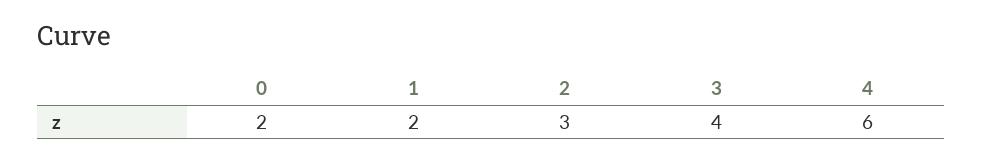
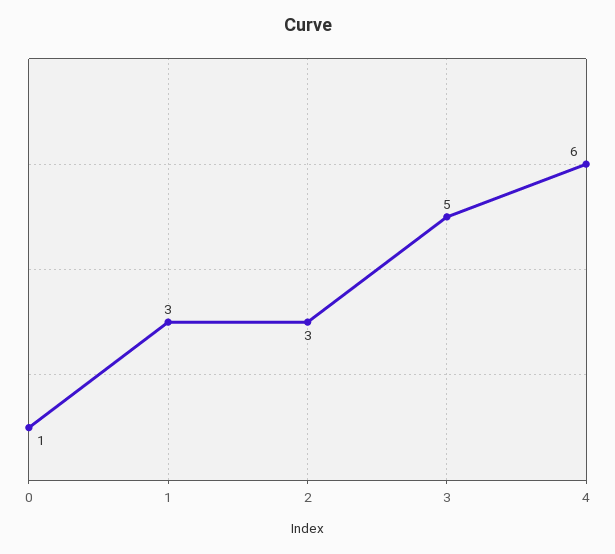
0: 2 -> 1
1: 2 -> 3
3: 4 -> 5

